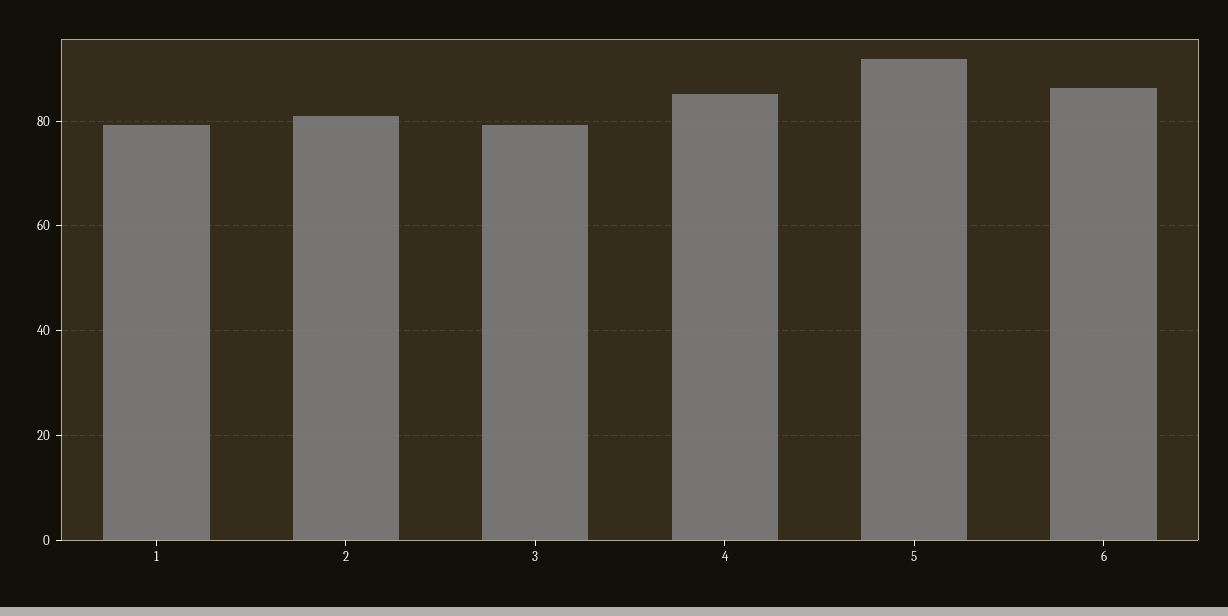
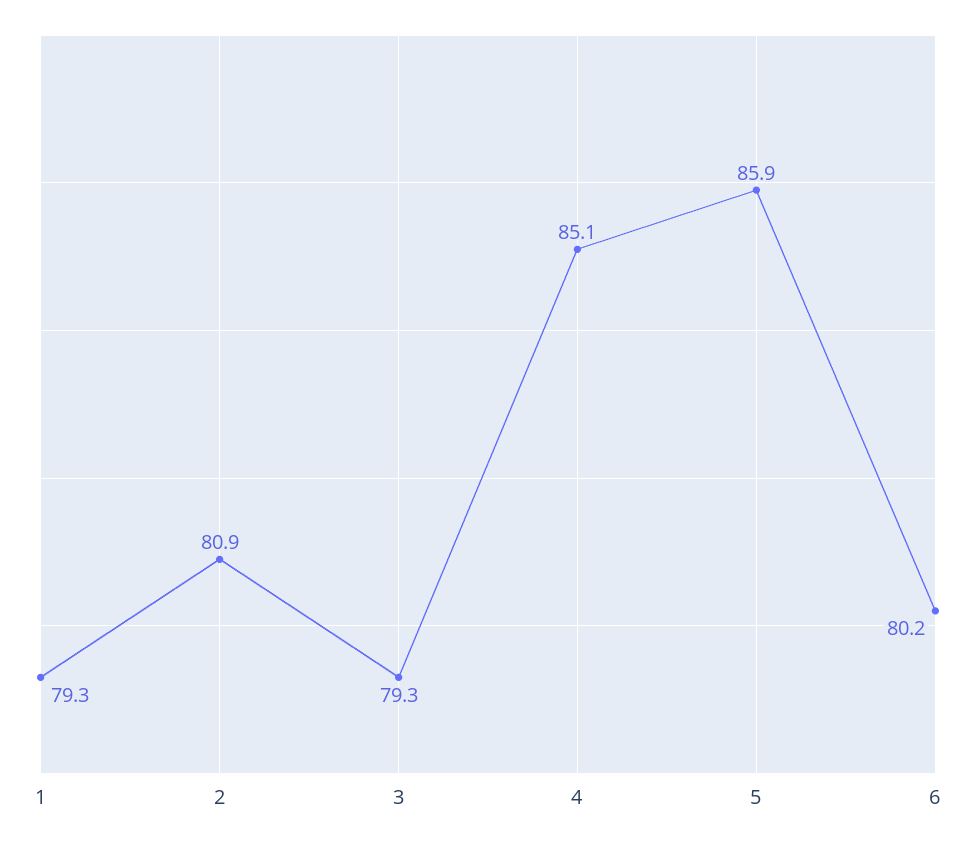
5: 92 -> 85.9
6: 86 -> 80.2

